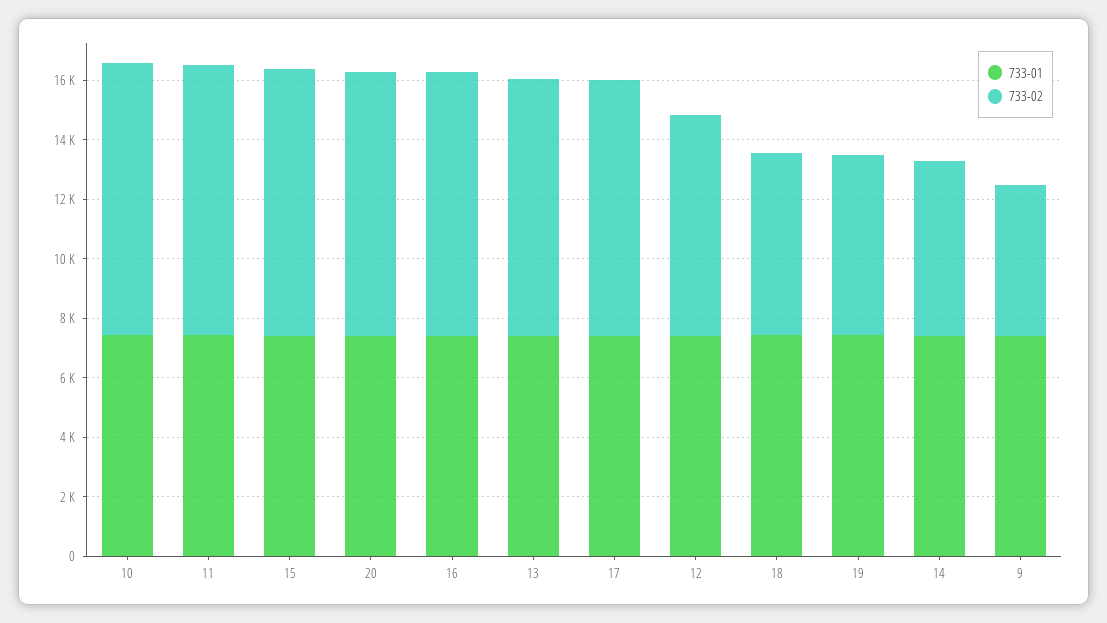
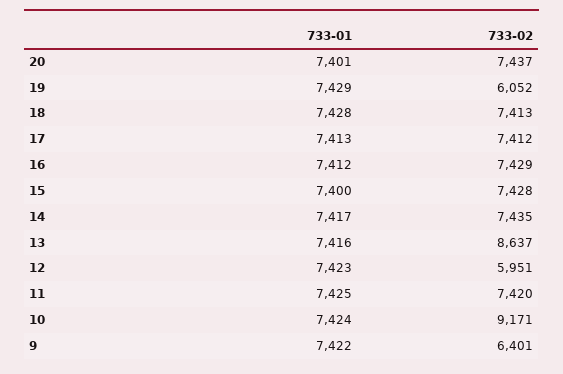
733-02, 11: 9000 -> 7420
733-02, 15: 9000 -> 7428
733-02, 20: 9000 -> 7437
733-02, 16: 9000 -> 7429
733-02, 17: 8500 -> 7412
733-02, 12: 7500 -> 5951
733-02, 18: 6000 -> 7413
733-02, 14: 6000 -> 7435
733-02, 9: 5000 -> 6401

